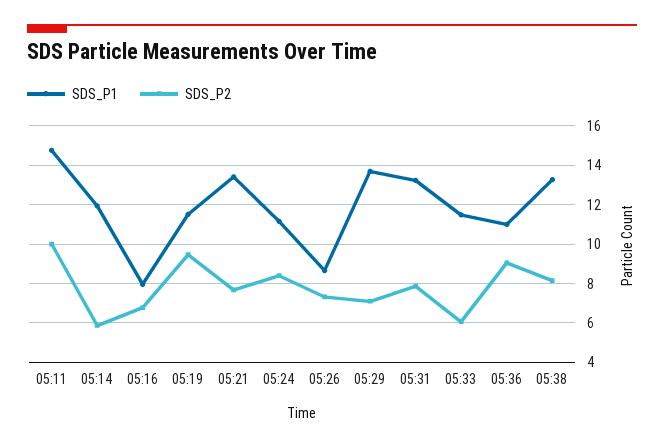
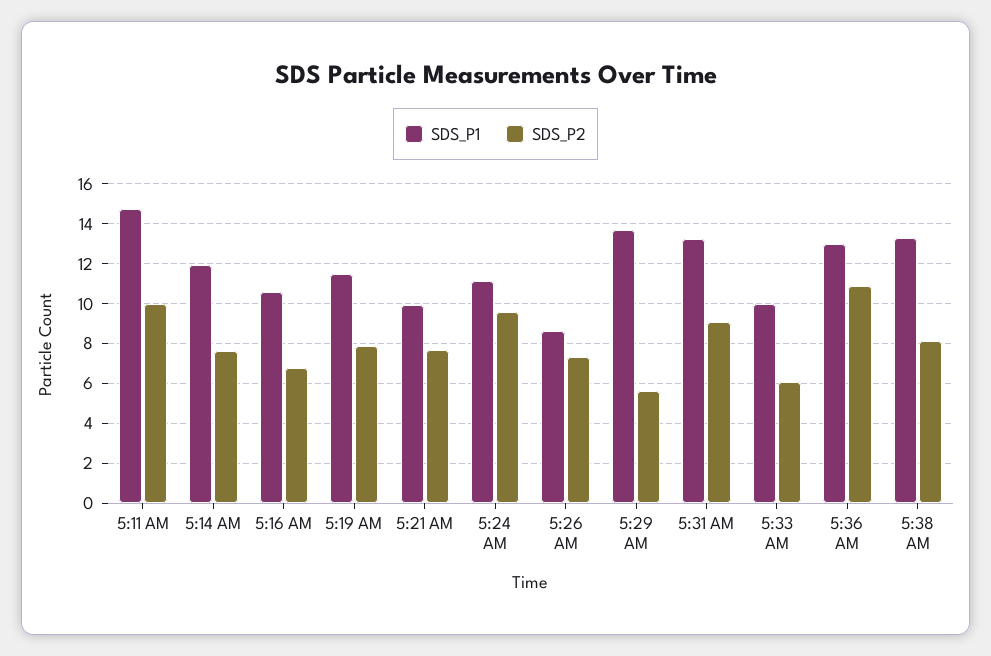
SDS_P2, 05:14: 6 -> 7.5
SDS_P1, 05:16: 8 -> 10.5
SDS_P2, 05:19: 9.5 -> 8
SDS_P1, 05:21: 13.5 -> 10
SDS_P2, 05:24: 8.5 -> 9.5
SDS_P2, 05:29: 7 -> 5.5
SDS_P2, 05:31: 8 -> 9
SDS_P1, 05:33: 11.5 -> 10
SDS_P1, 05:36: 11 -> 13
SDS_P2, 05:36: 9 -> 11

